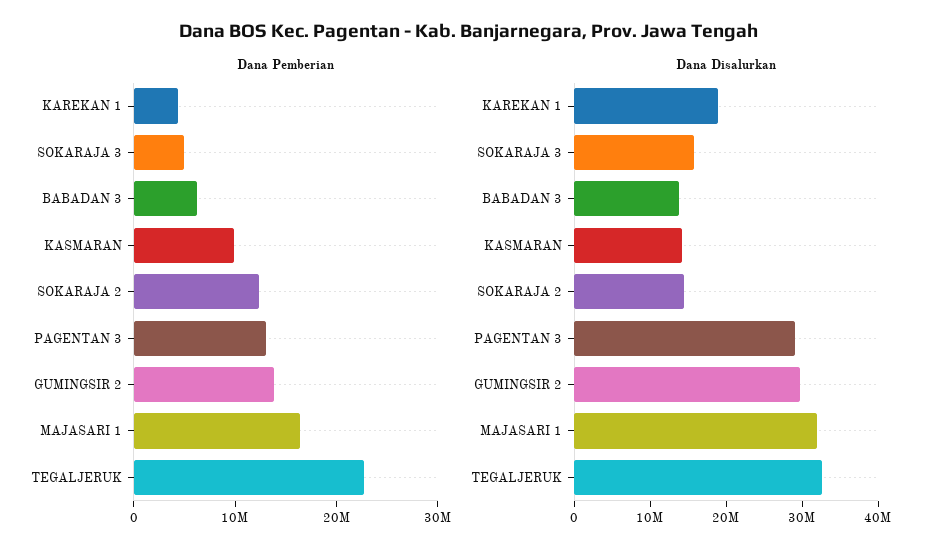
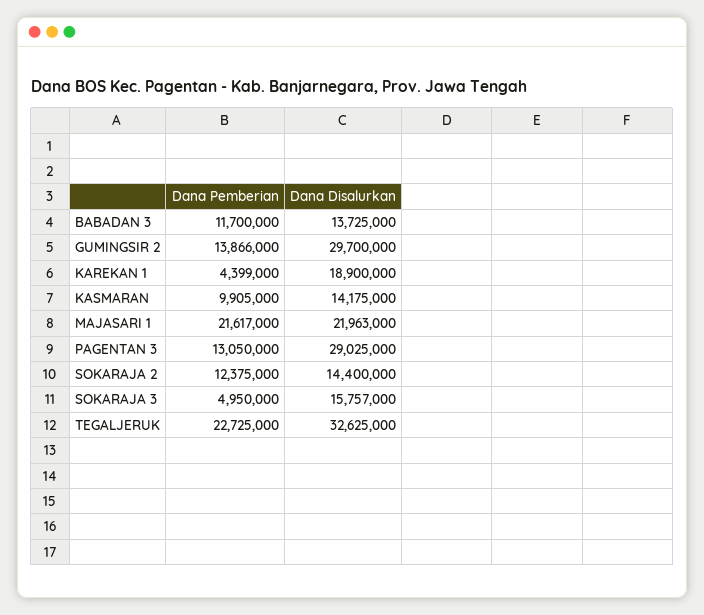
Dana Pemberian, BABADAN 3: 6000000 -> 11700000
Dana Pemberian, MAJASARI 1: 16000000 -> 21617000
Dana Disalurkan, MAJASARI 1: 32000000 -> 21963000

